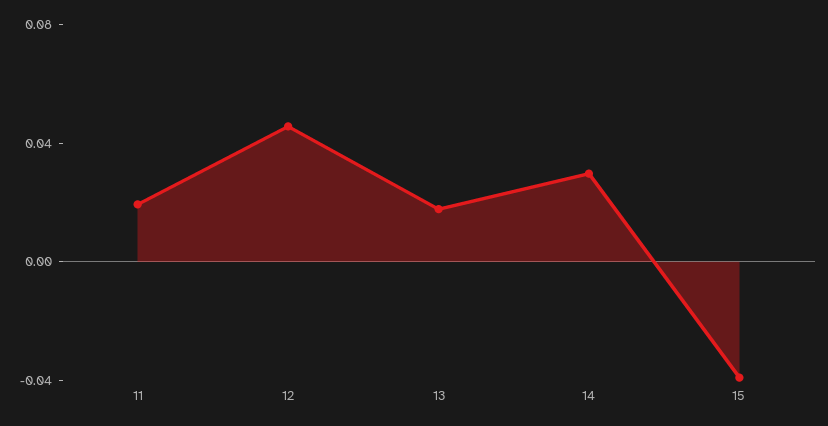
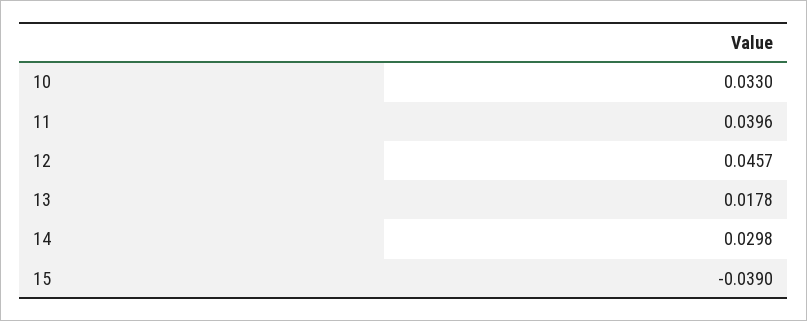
11: 0.02 -> 0.0396
10: none -> 0.033

